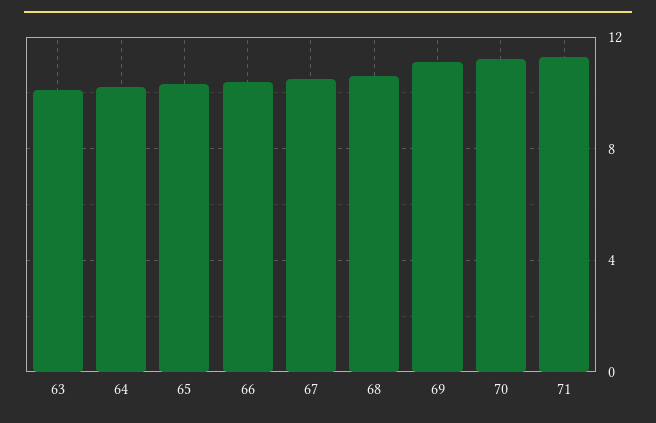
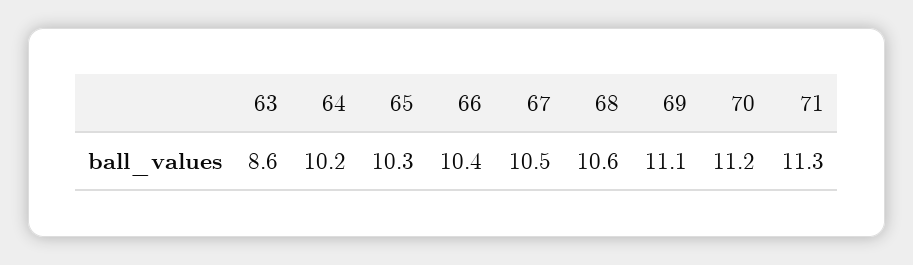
63: 10 -> 8.6

